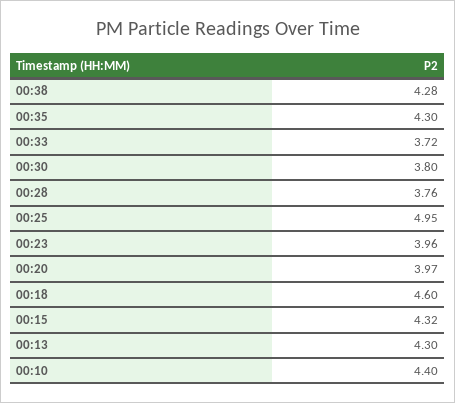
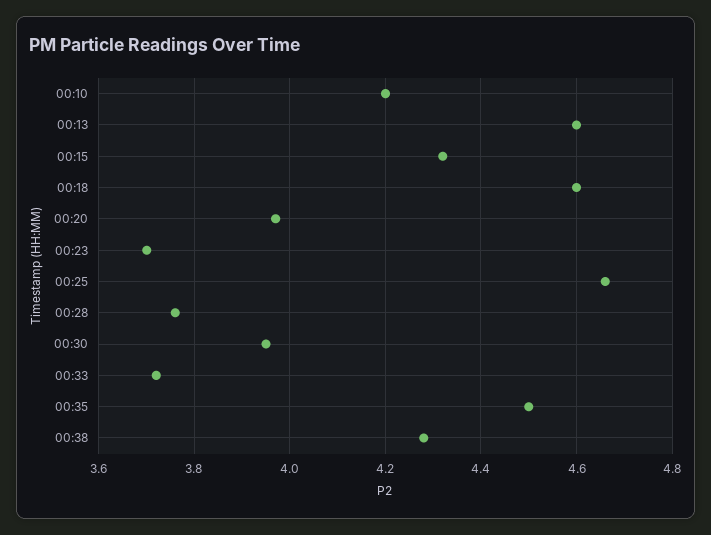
00:35: 4.3 -> 4.5
00:30: 3.8 -> 3.95
00:25: 4.95 -> 4.65
00:23: 3.96 -> 3.7
00:13: 4.3 -> 4.6
00:10: 4.4 -> 4.2

